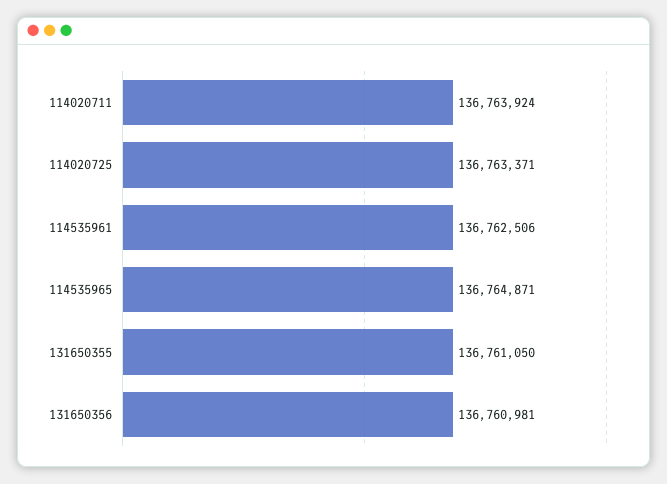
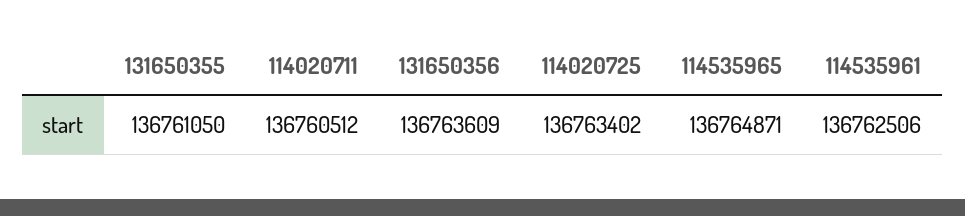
114020711: 136763924 -> 136760512
114020725: 136763371 -> 136763402
131650356: 136760981 -> 136763609

